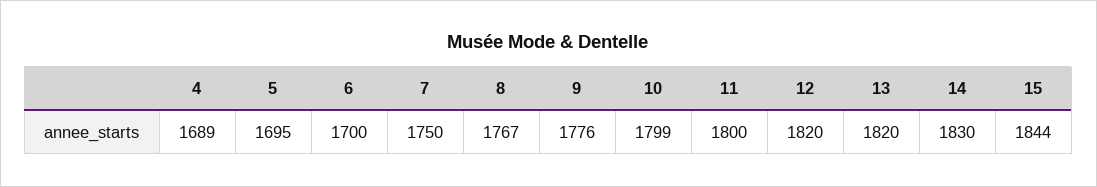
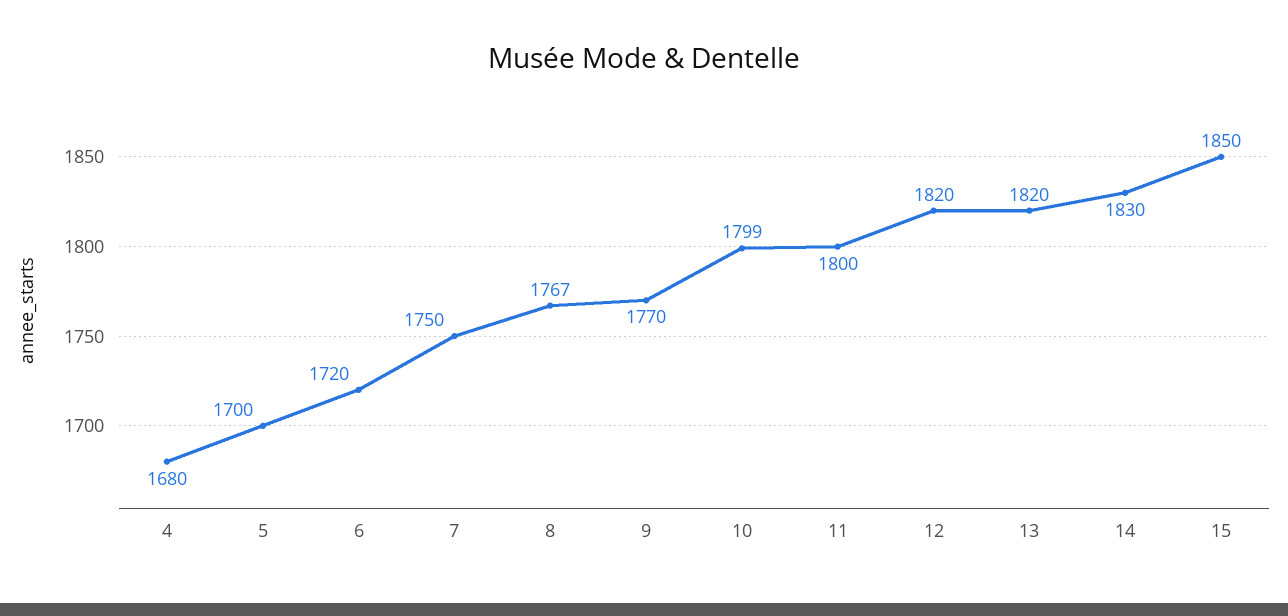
4: 1689 -> 1680
5: 1695 -> 1700
6: 1700 -> 1720
9: 1776 -> 1770
15: 1844 -> 1850

